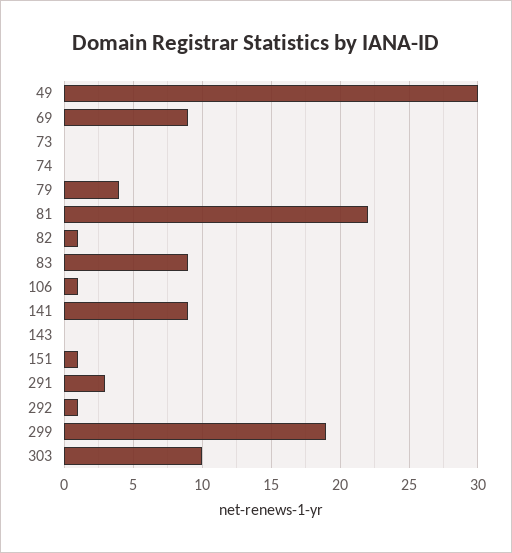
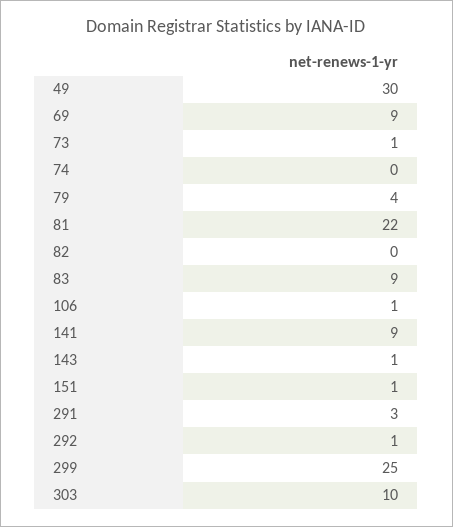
73: 0 -> 1
82: 1 -> 0
143: 0 -> 1
299: 19 -> 25

